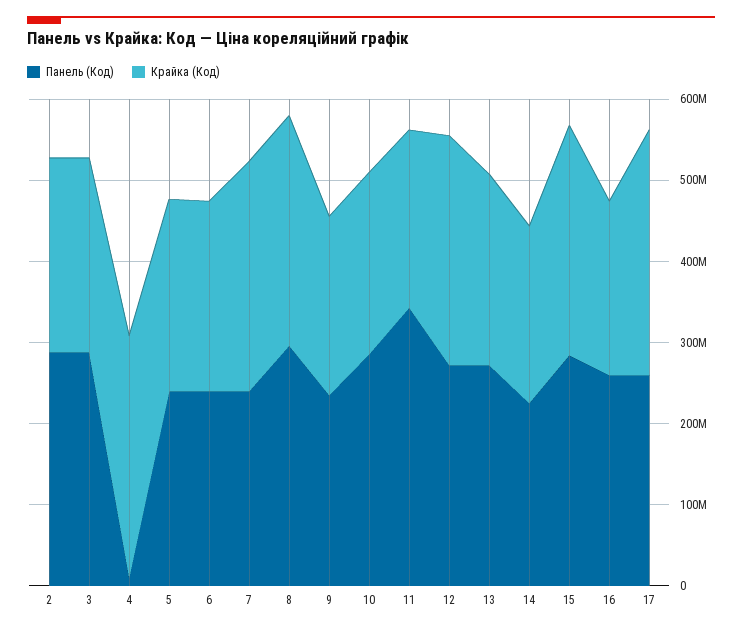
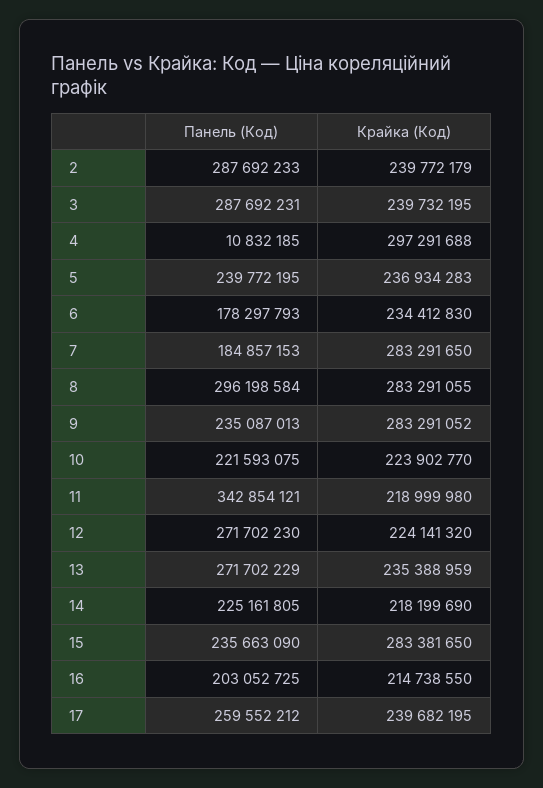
Панель (Код), 6: 240000000 -> 178297793
Панель (Код), 7: 240000000 -> 184857153
Крайка (Код), 9: 220000000 -> 283291052
Панель (Код), 10: 280000000 -> 221593075
Крайка (Код), 12: 280000000 -> 224141320
Панель (Код), 15: 280000000 -> 235663090
Панель (Код), 16: 260000000 -> 203052725
Крайка (Код), 17: 300000000 -> 239682195

